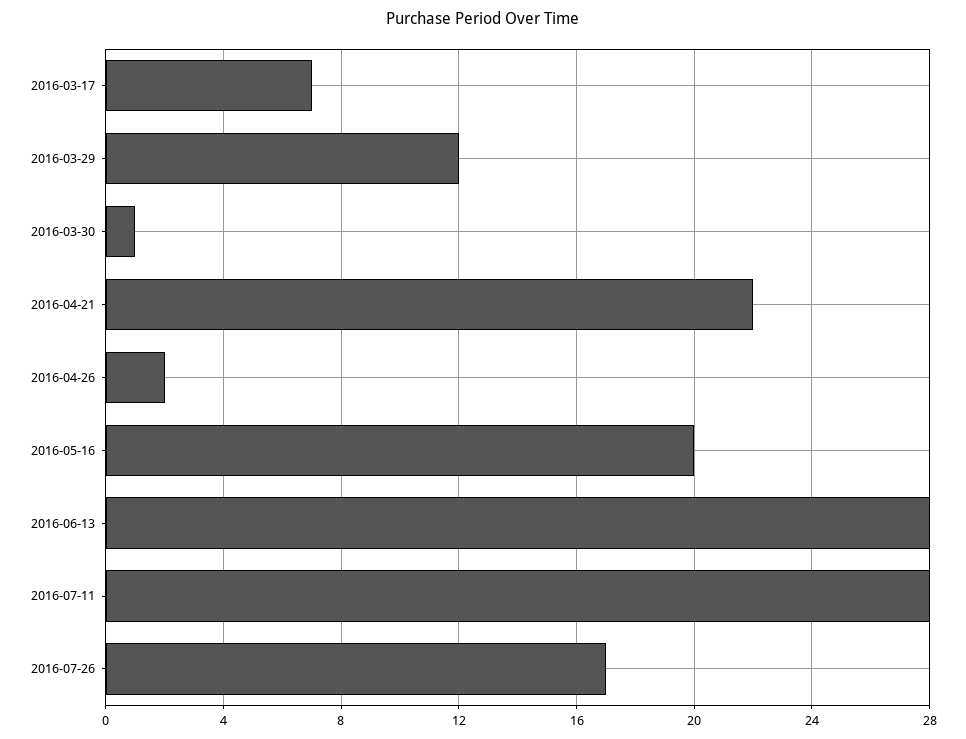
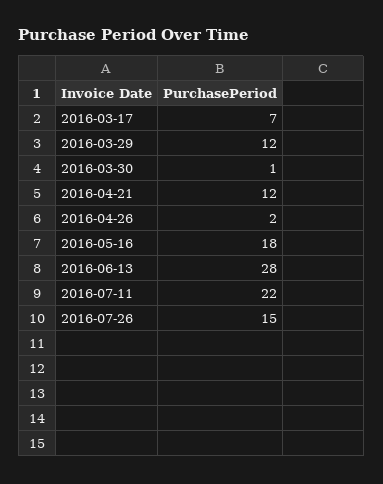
2016-04-21: 22 -> 12
2016-05-16: 20 -> 18
2016-07-11: 28 -> 22
2016-07-26: 17 -> 15

